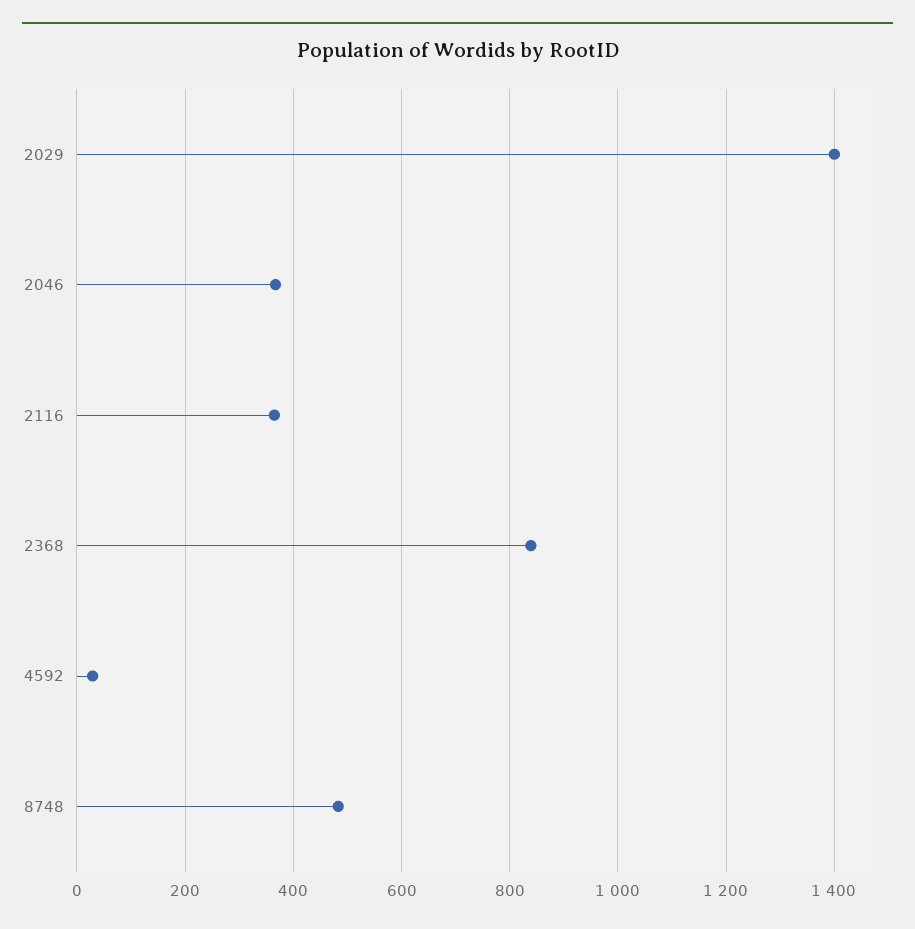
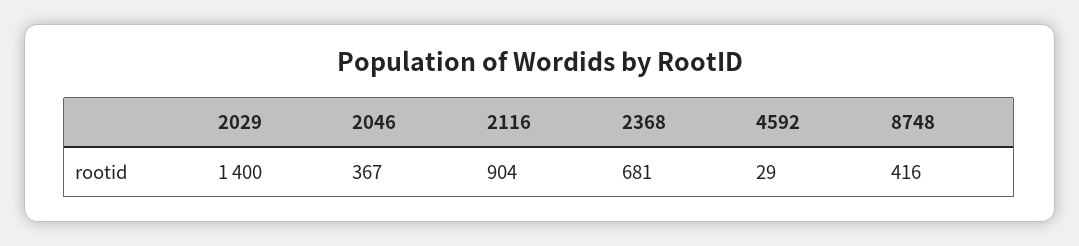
2116: 360 -> 904
2368: 840 -> 681
8748: 480 -> 416

